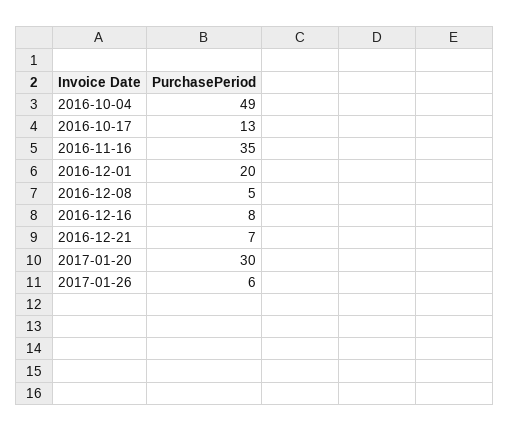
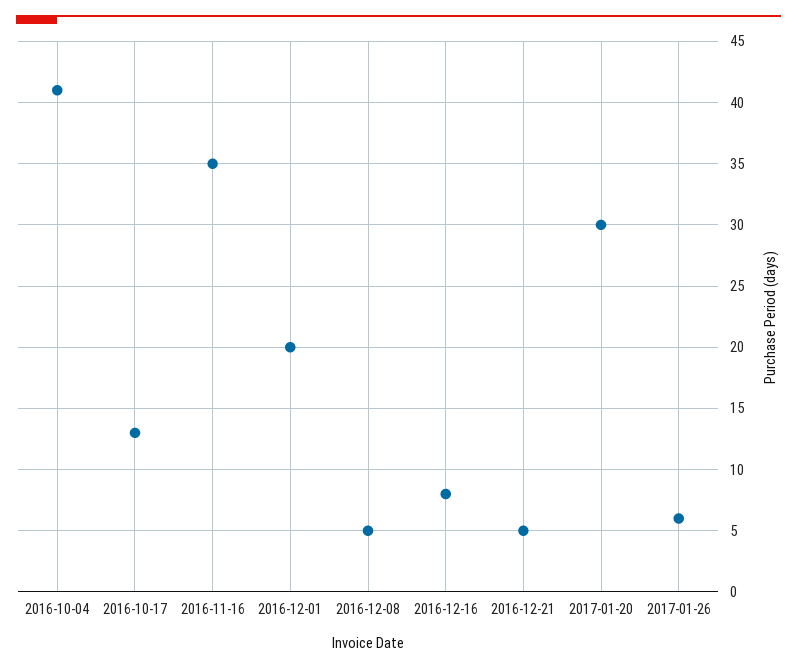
2016-10-04: 49 -> 41
2016-12-21: 7 -> 5

